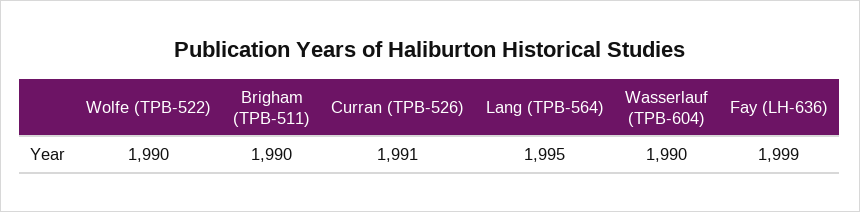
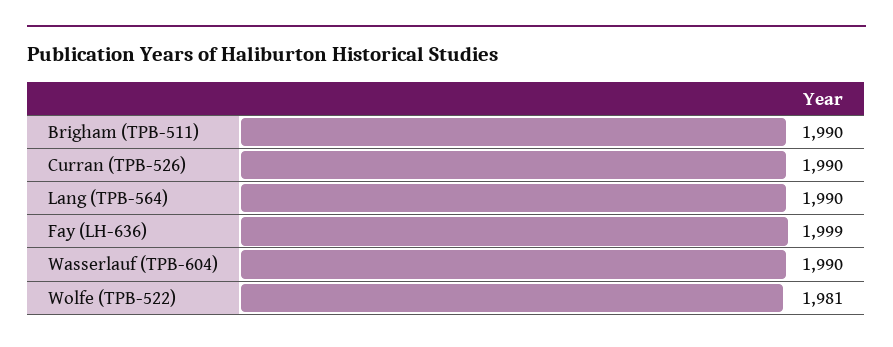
Wolfe (TPB-522): 1990 -> 1981
Curran (TPB-526): 1991 -> 1990
Lang (TPB-564): 1995 -> 1990

